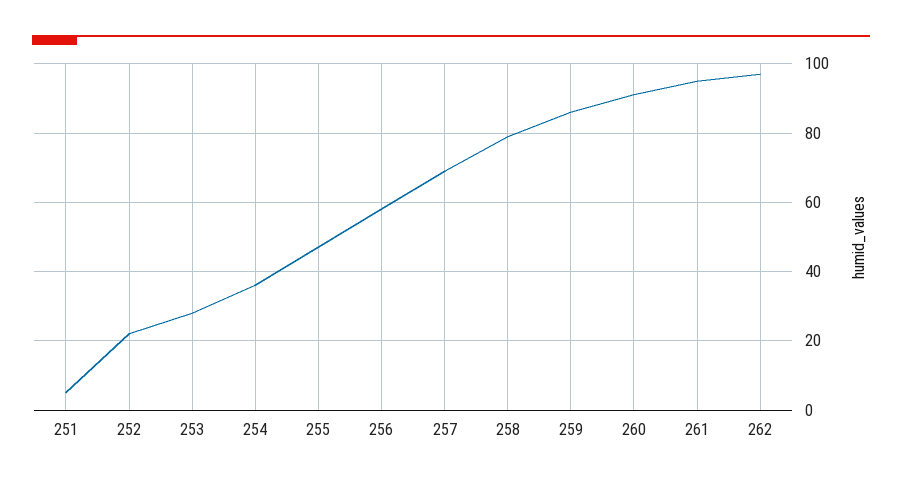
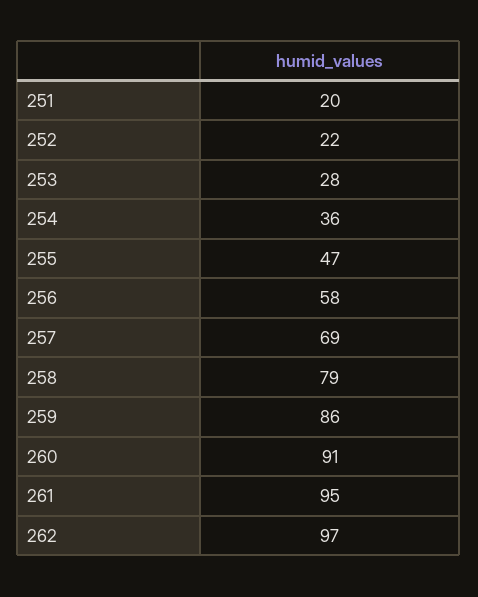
251: 5 -> 20

